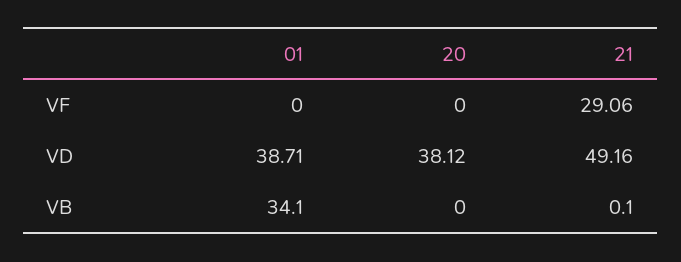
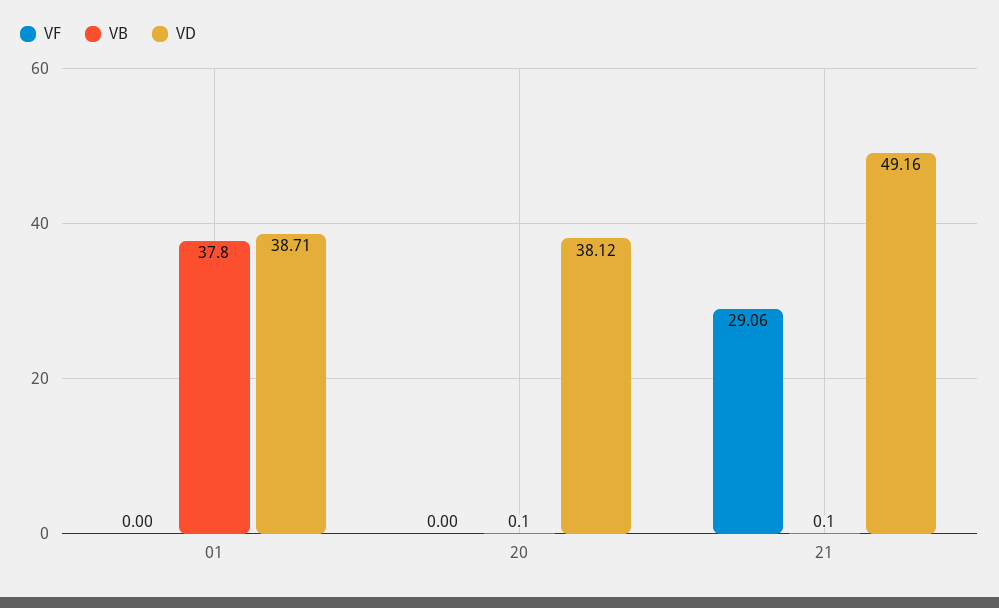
VB, 01: 34.1 -> 37.8
VB, 20: 0 -> 0.1

